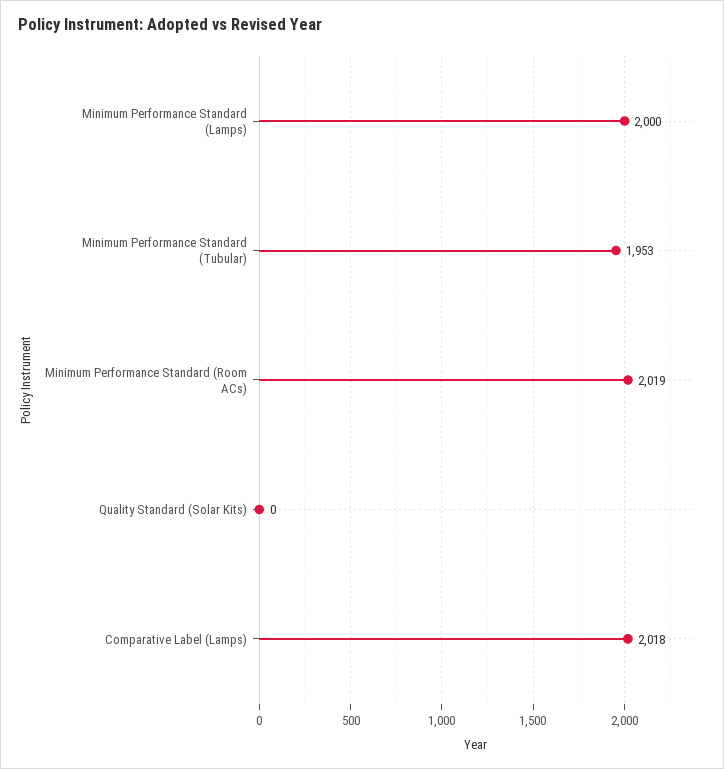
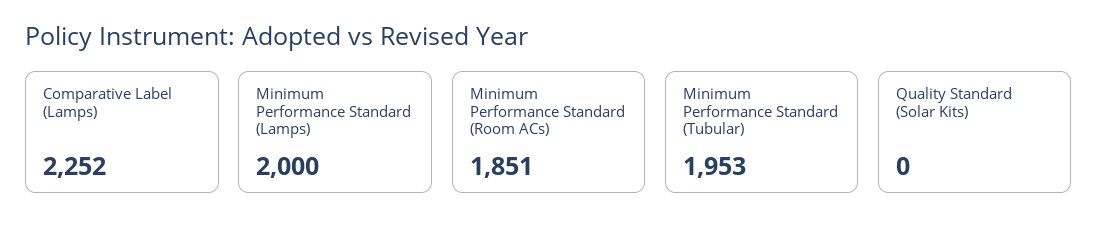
Minimum Performance Standard (Room ACs): 2019 -> 1851
Comparative Label (Lamps): 2018 -> 2252

